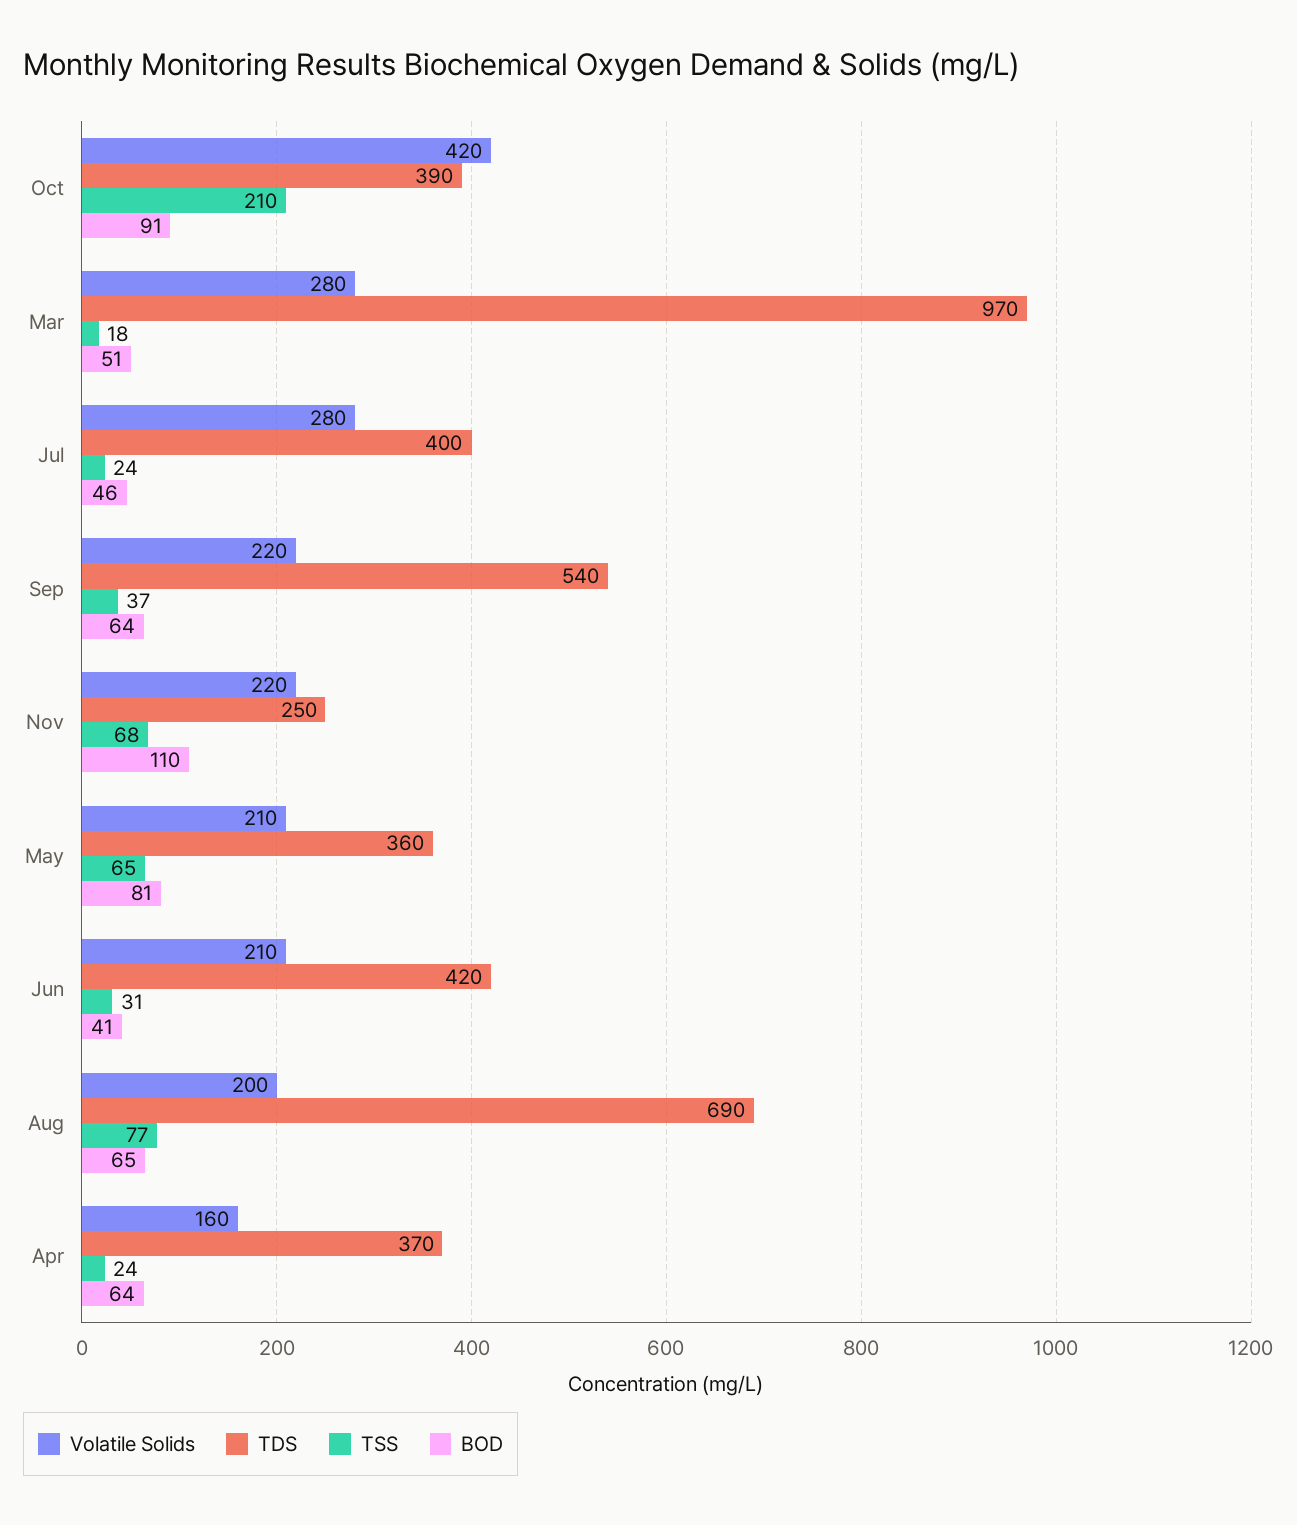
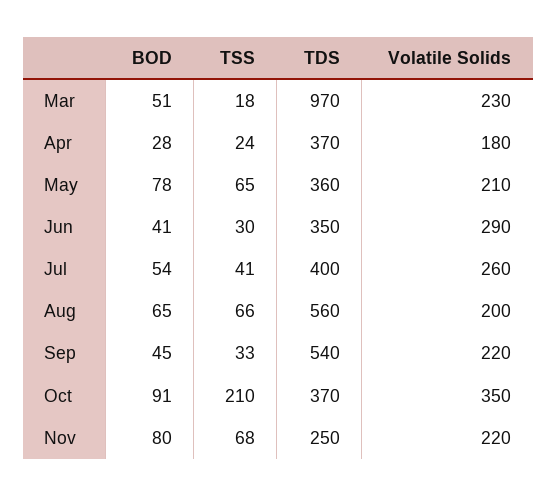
Volatile Solids, Oct: 420 -> 350
TDS, Oct: 390 -> 370
Volatile Solids, Mar: 280 -> 230
Volatile Solids, Jul: 280 -> 260
TSS, Jul: 24 -> 41
BOD, Jul: 46 -> 54
TSS, Sep: 37 -> 33
BOD, Sep: 64 -> 45
BOD, Nov: 110 -> 80
BOD, May: 81 -> 78
Volatile Solids, Jun: 210 -> 290
TDS, Jun: 420 -> 350
TSS, Jun: 31 -> 30
TDS, Aug: 690 -> 560
TSS, Aug: 77 -> 66
Volatile Solids, Apr: 160 -> 180
BOD, Apr: 64 -> 28

